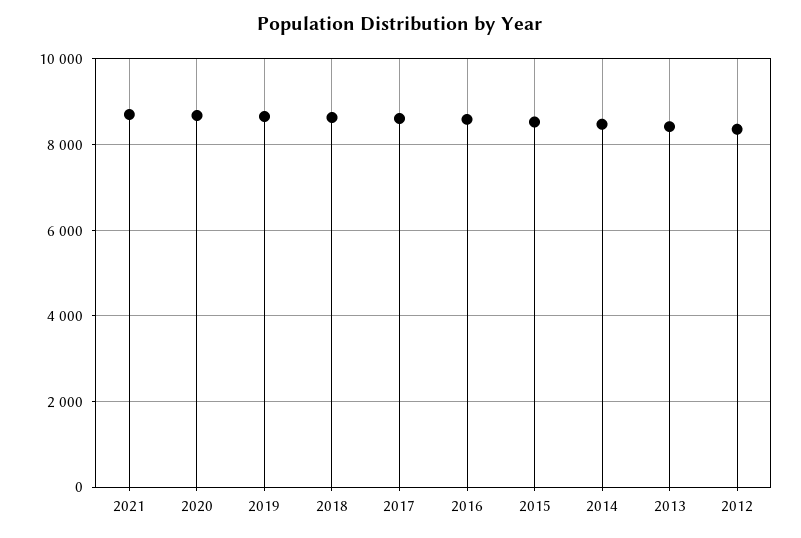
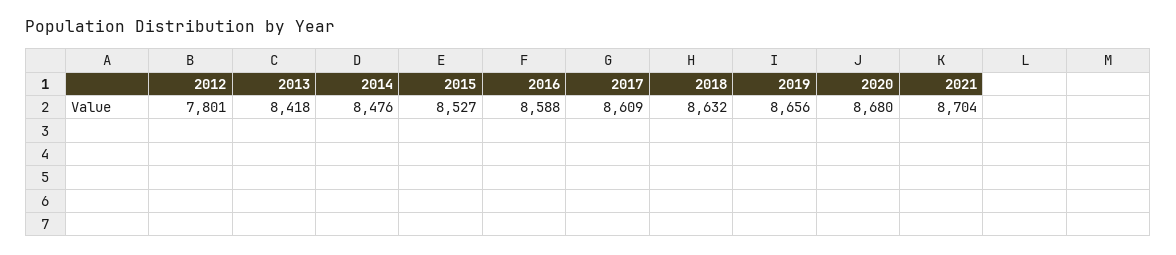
2012: 8400 -> 7801

